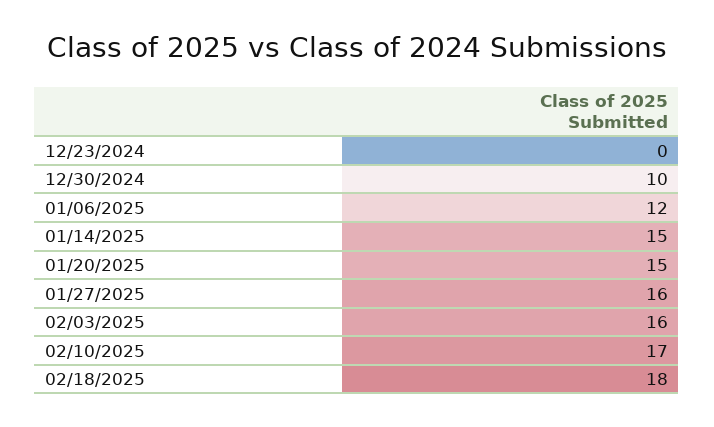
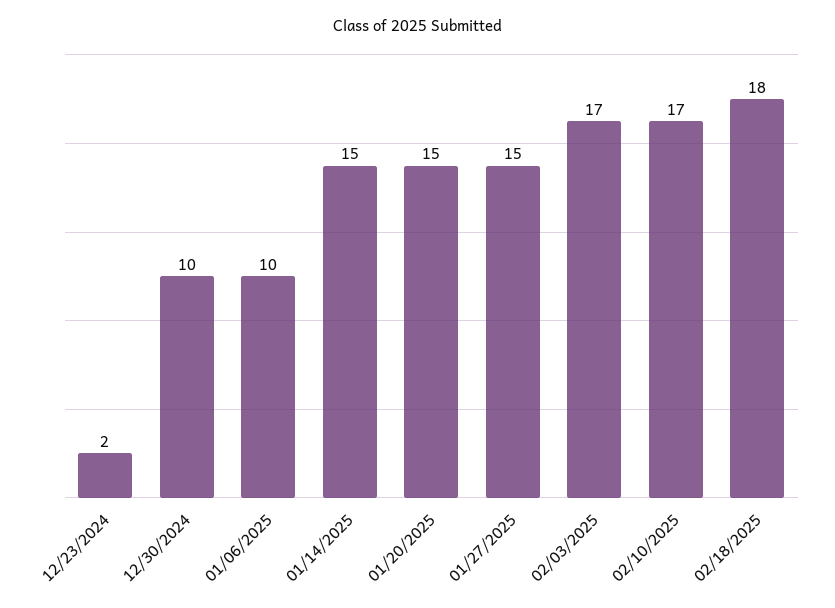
12/23/2024: 0 -> 2
01/06/2025: 12 -> 10
01/27/2025: 16 -> 15
02/03/2025: 16 -> 17

